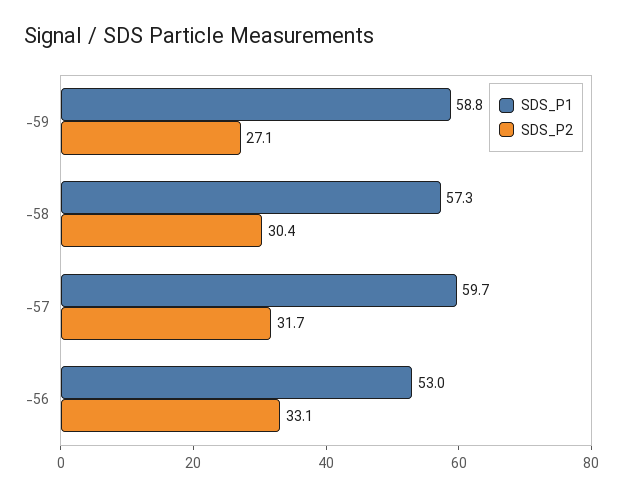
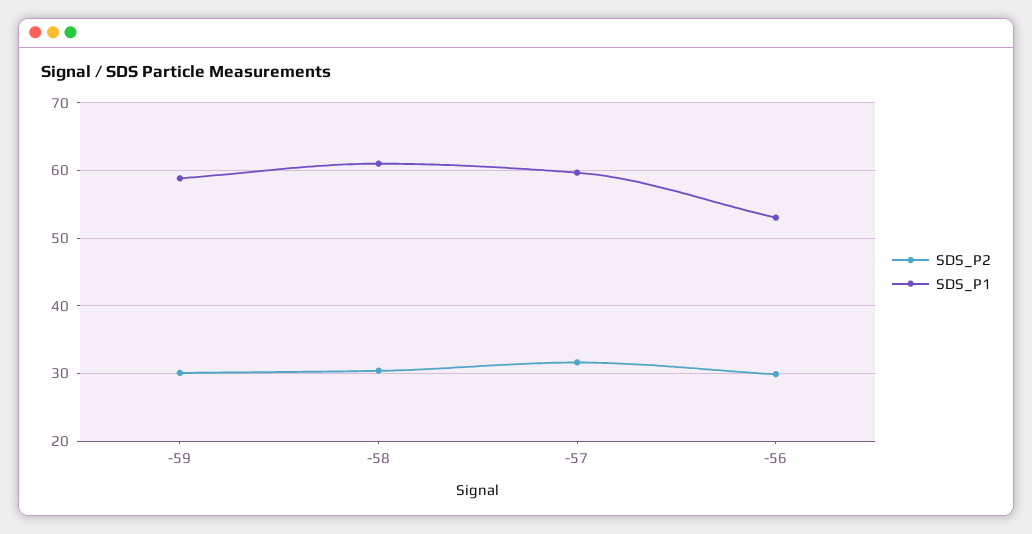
SDS_P2, -59: 27.1 -> 30
SDS_P1, -58: 57.3 -> 61
SDS_P2, -56: 33.1 -> 30

